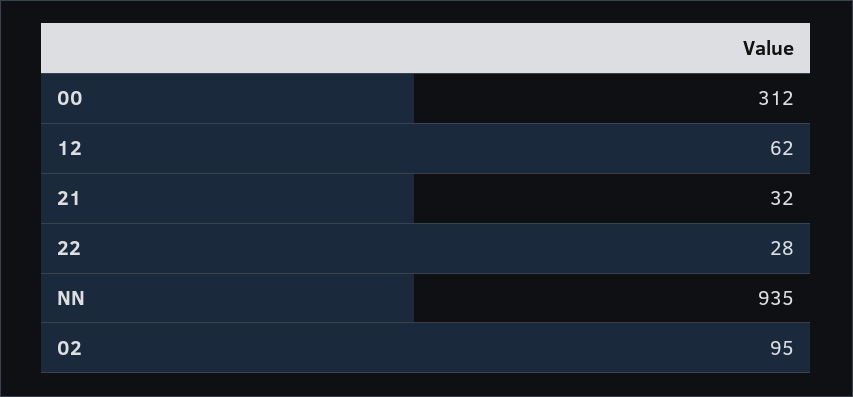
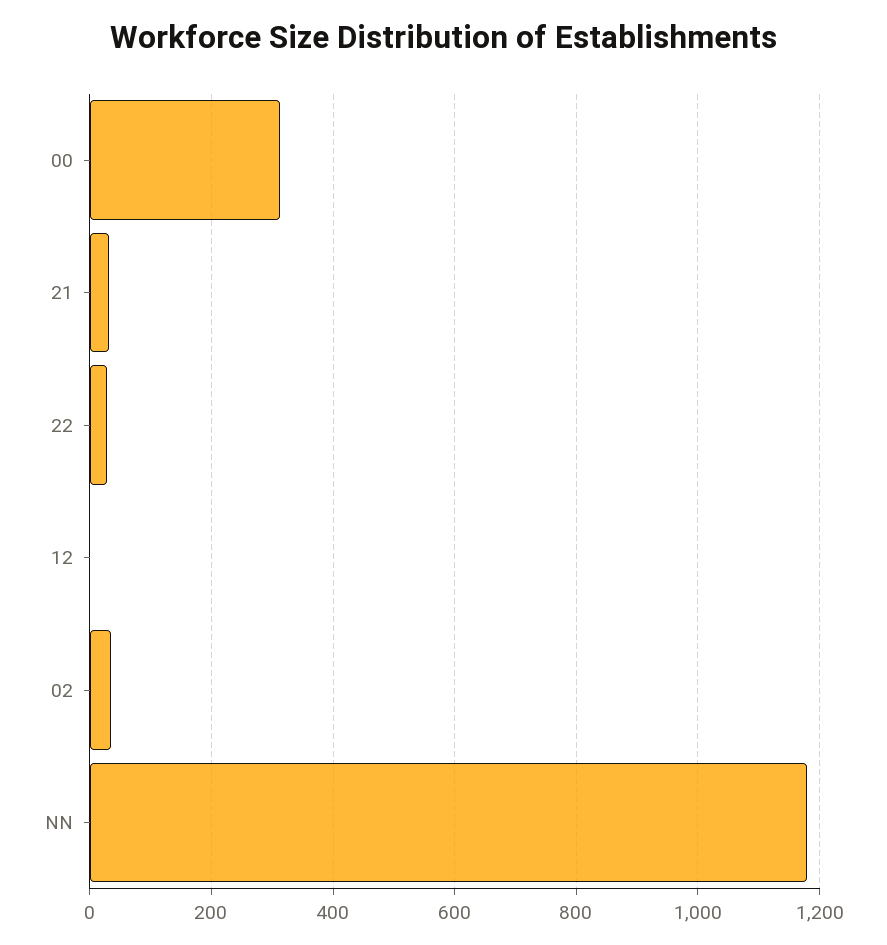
12: 62 -> 0
NN: 935 -> 1180
02: 95 -> 40

